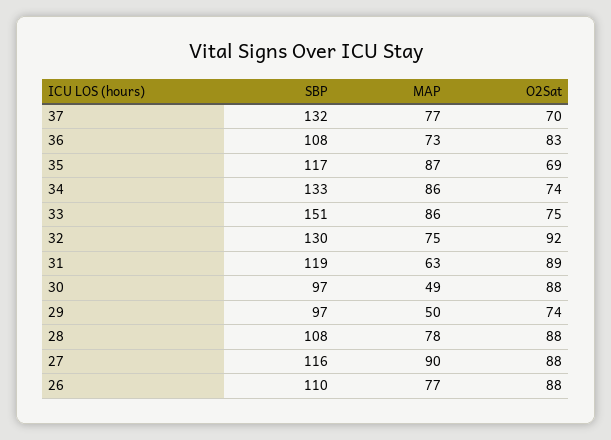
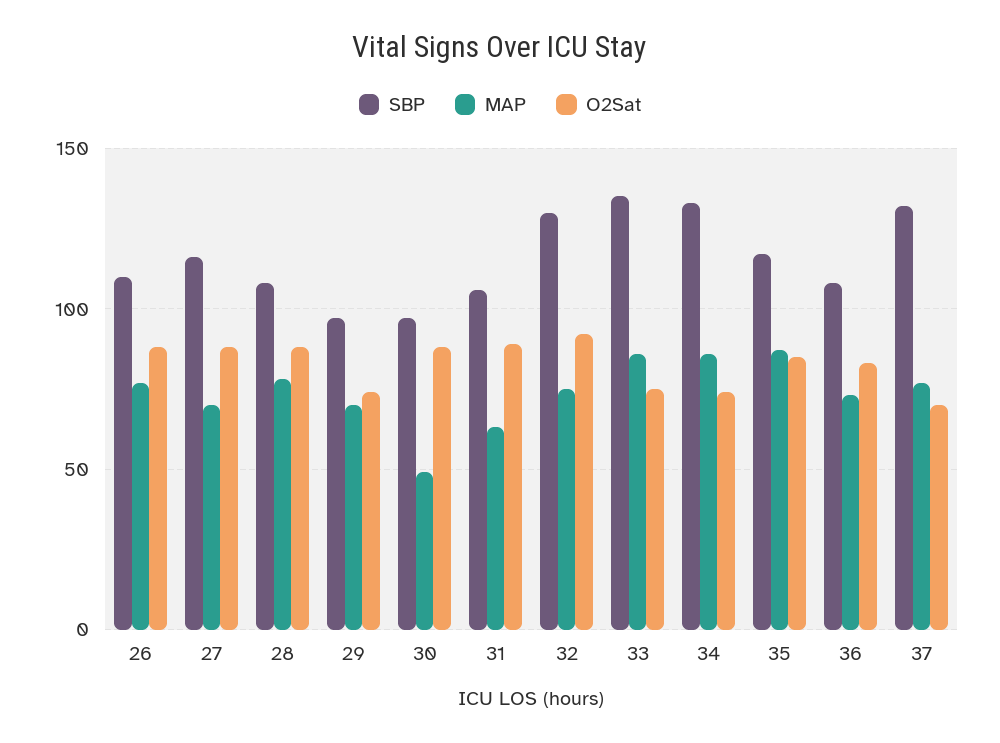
O2Sat, 35: 69 -> 85
SBP, 33: 151 -> 135
SBP, 31: 119 -> 105
MAP, 29: 50 -> 70
MAP, 27: 90 -> 70

